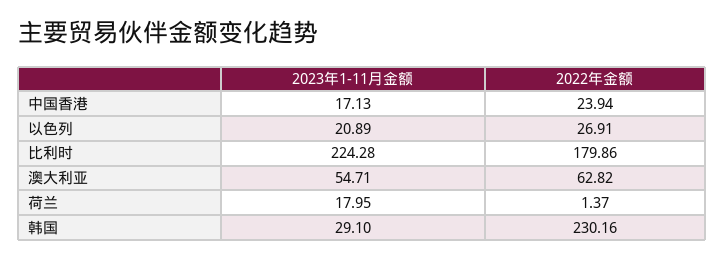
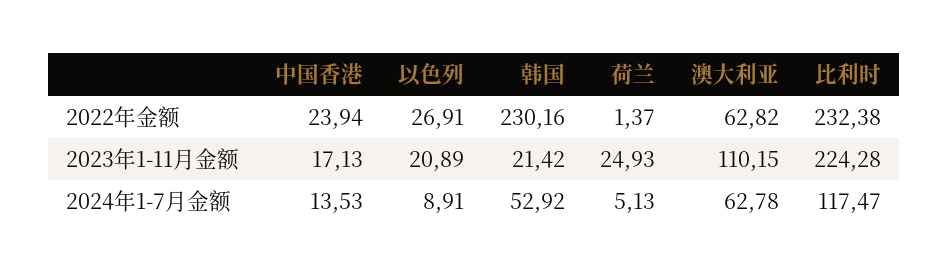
2022年金额, 比利时: 179.86 -> 232.38
2023年1-11月金额, 澳大利亚: 54.71 -> 110.15
2023年1-11月金额, 荷兰: 17.95 -> 24.93
2023年1-11月金额, 韩国: 29.1 -> 21.42
2024年1-7月金额, 中国香港: none -> 13.53
2024年1-7月金额, 以色列: none -> 8.91
2024年1-7月金额, 韩国: none -> 52.92
2024年1-7月金额, 荷兰: none -> 5.13
2024年1-7月金额, 澳大利亚: none -> 62.78
2024年1-7月金额, 比利时: none -> 117.47

